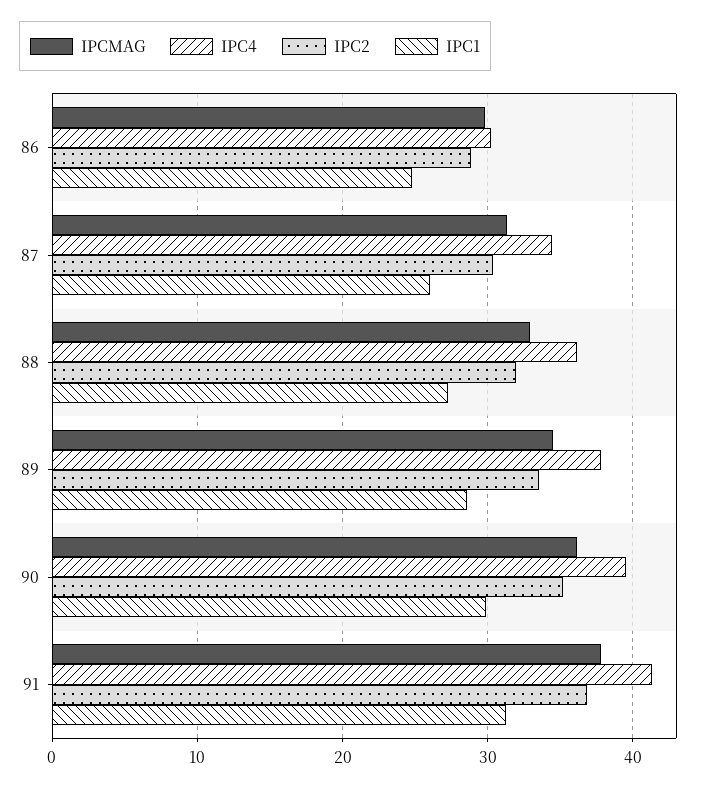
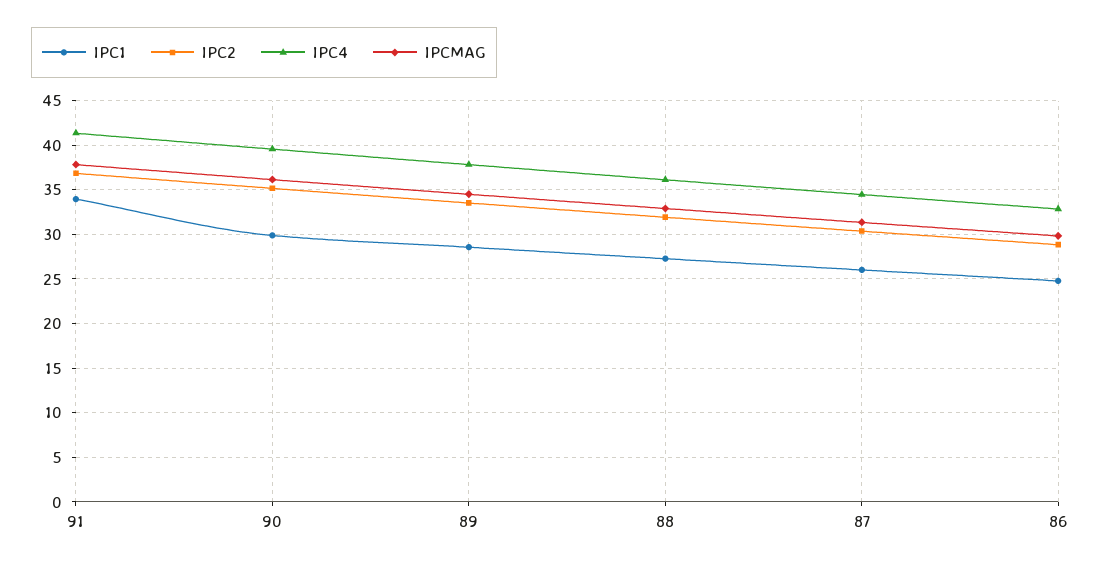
IPC4, 86: 30 -> 33
IPC1, 91: 31 -> 34

